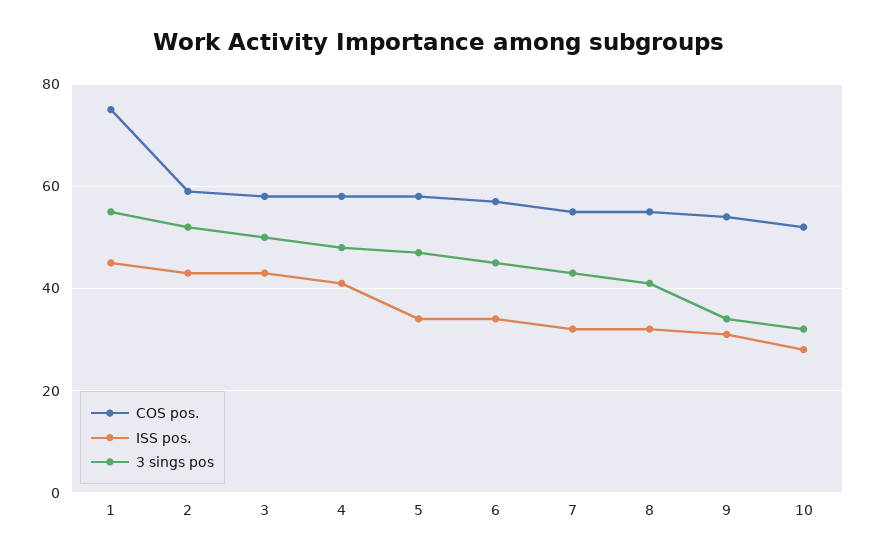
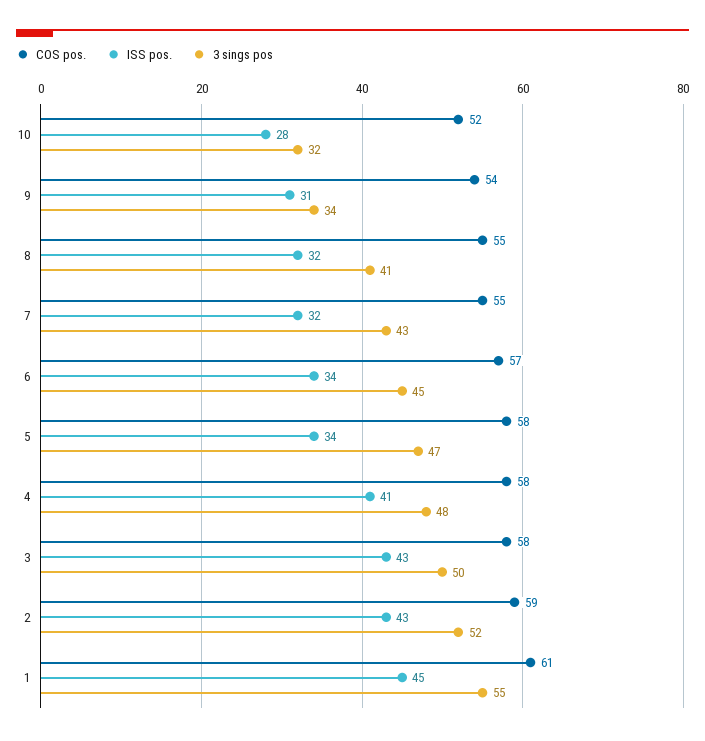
COS pos., 1: 75 -> 61

